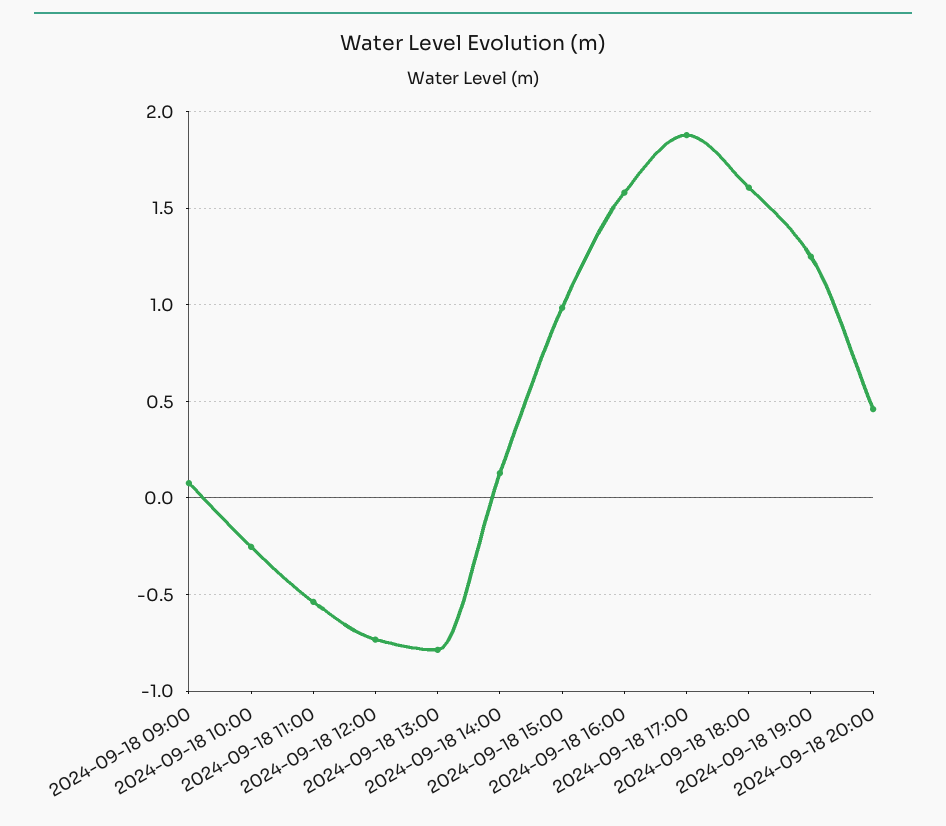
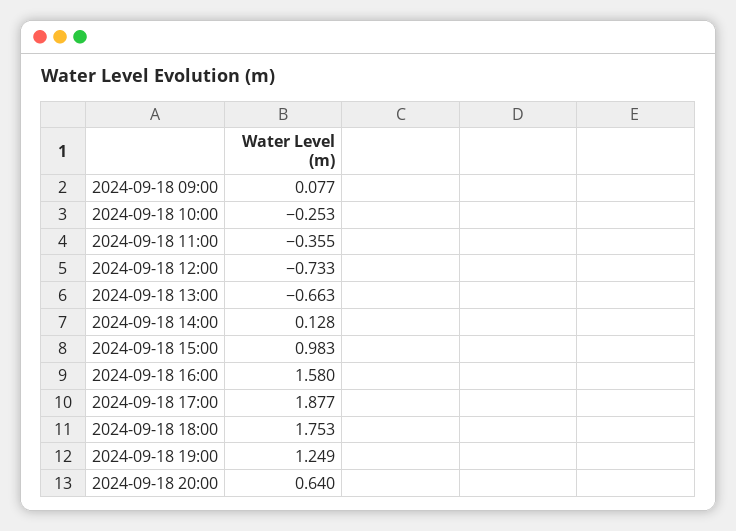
2024-09-18 11:00: -0.55 -> -0.355
2024-09-18 13:00: -0.8 -> -0.663
2024-09-18 18:00: 1.6 -> 1.753
2024-09-18 20:00: 0.45 -> 0.64

